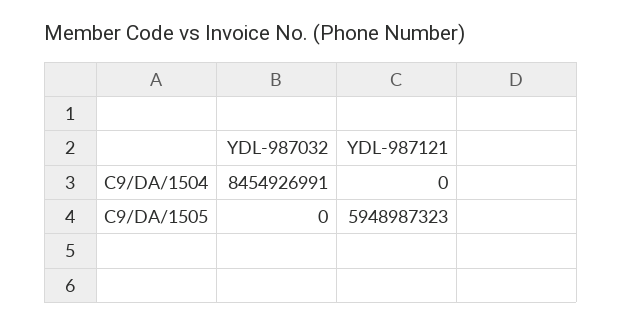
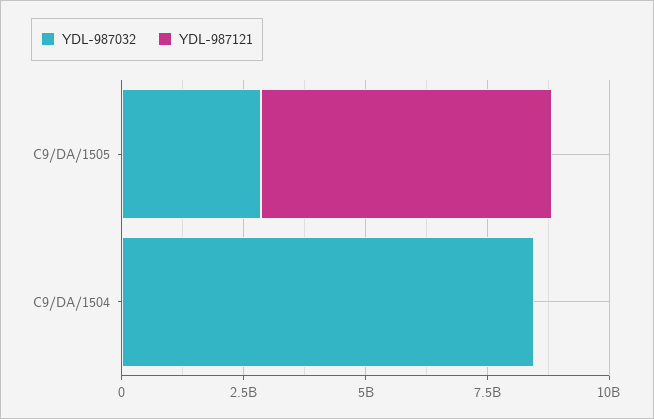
YDL-987032, C9/DA/1505: 0 -> 3000000000

